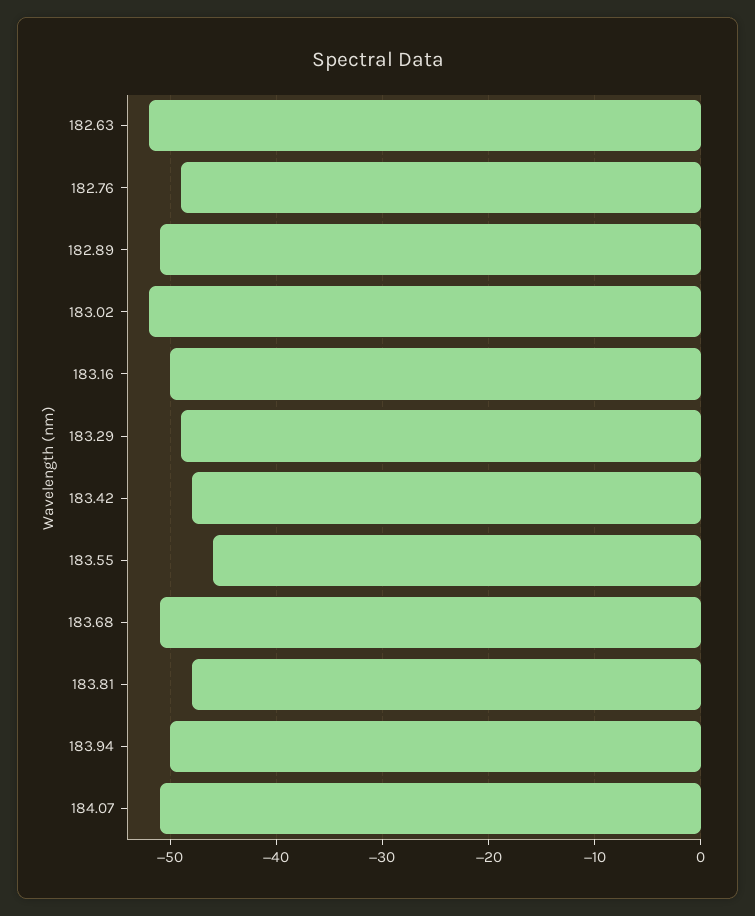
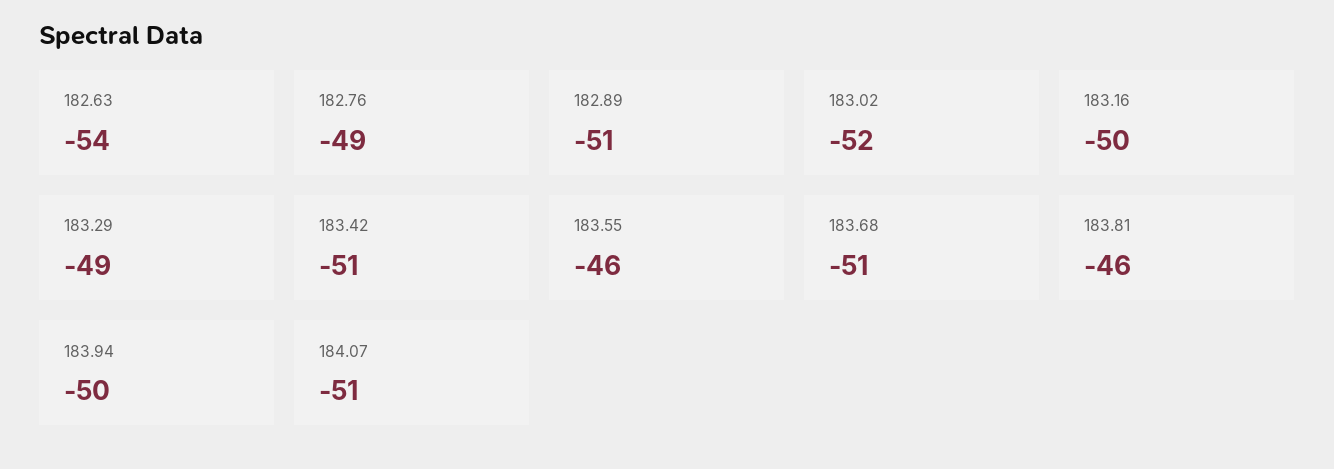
182.63: -52 -> -54
183.42: -48 -> -51
183.81: -48 -> -46

